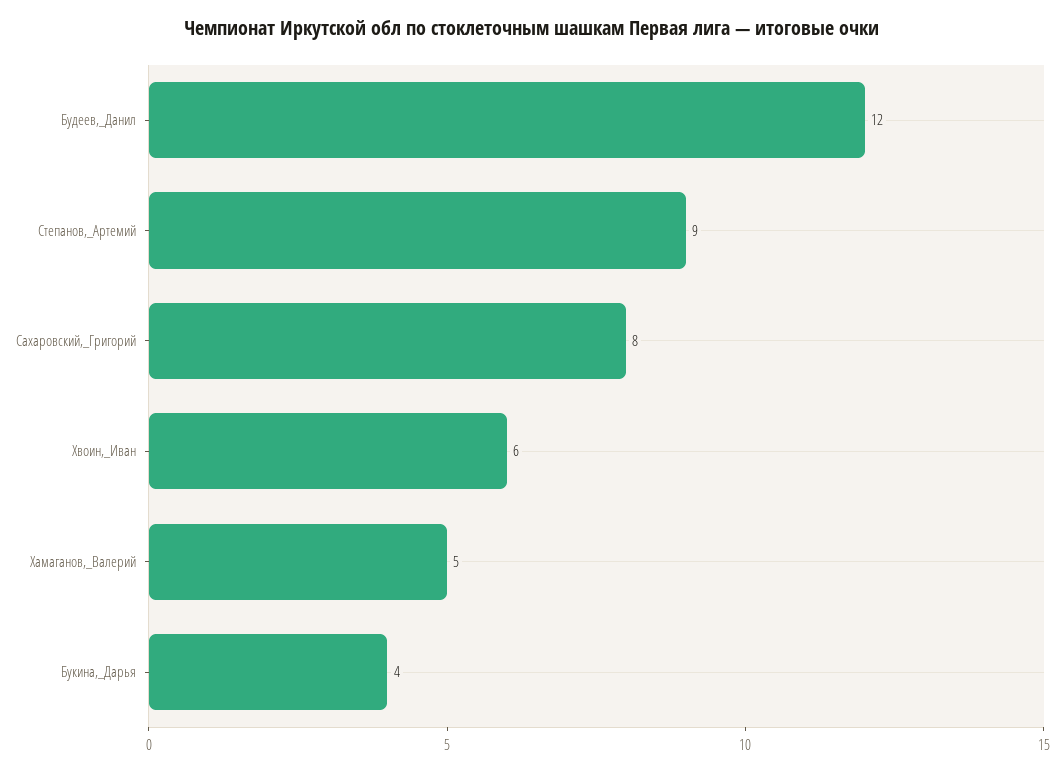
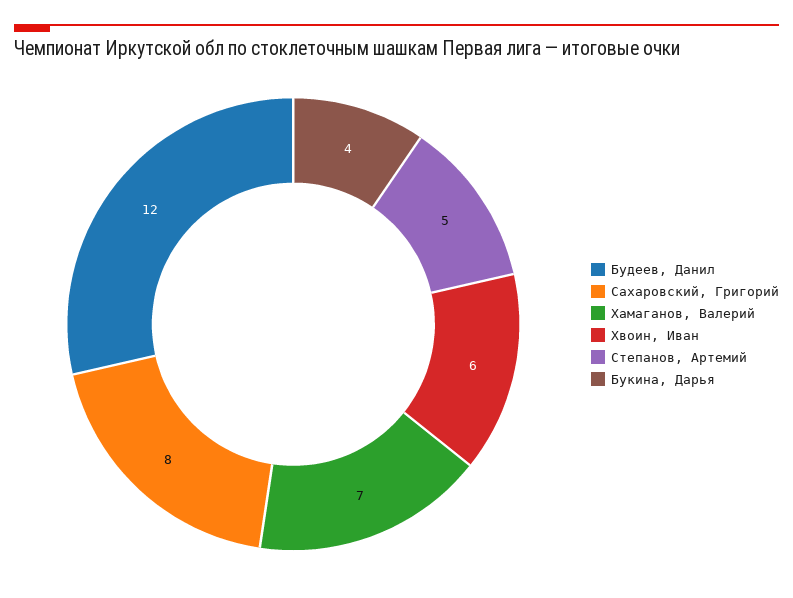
Степанов,_Артемий: 9 -> 5
Хамаганов,_Валерий: 5 -> 7

